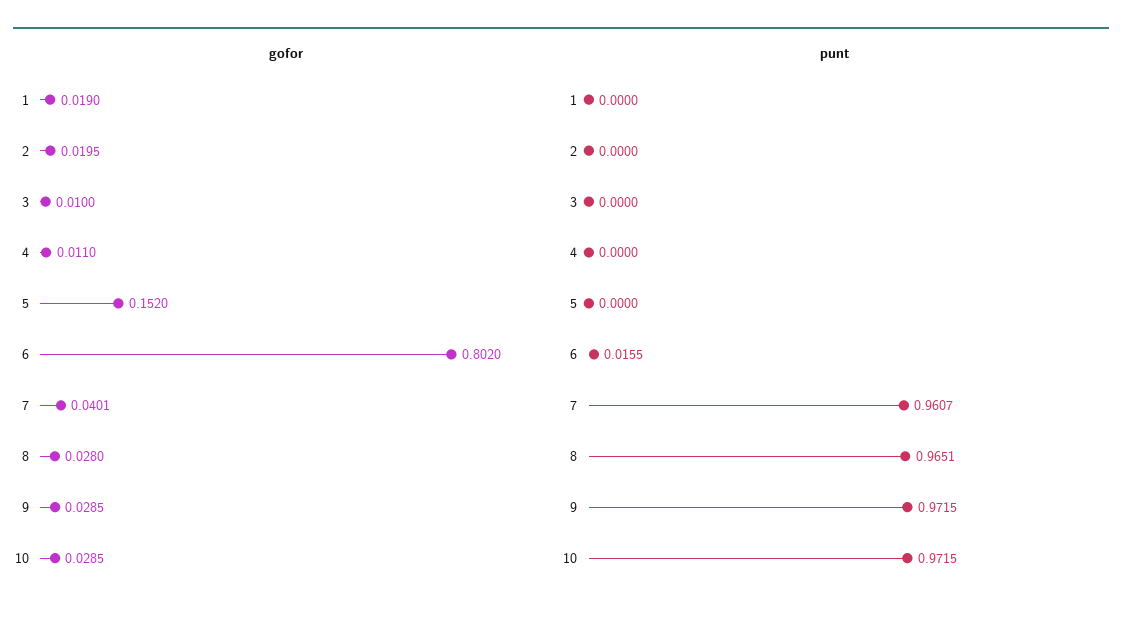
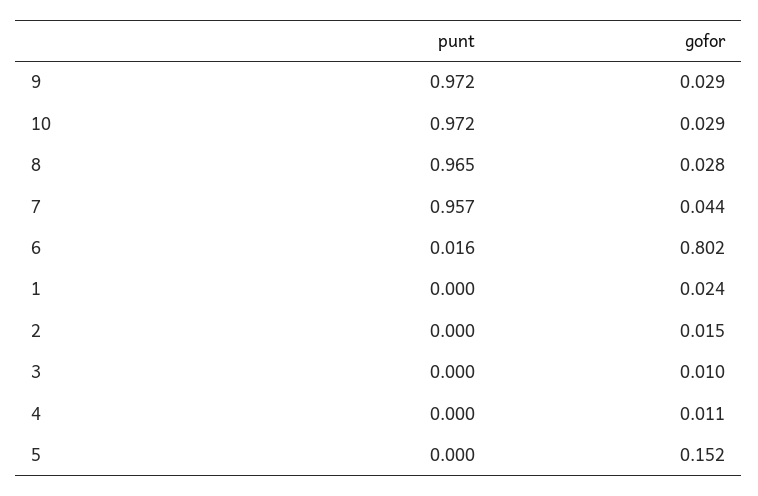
gofor, 1: 0.019 -> 0.024
gofor, 2: 0.0195 -> 0.015
gofor, 7: 0.0401 -> 0.044
punt, 7: 0.9607 -> 0.957

